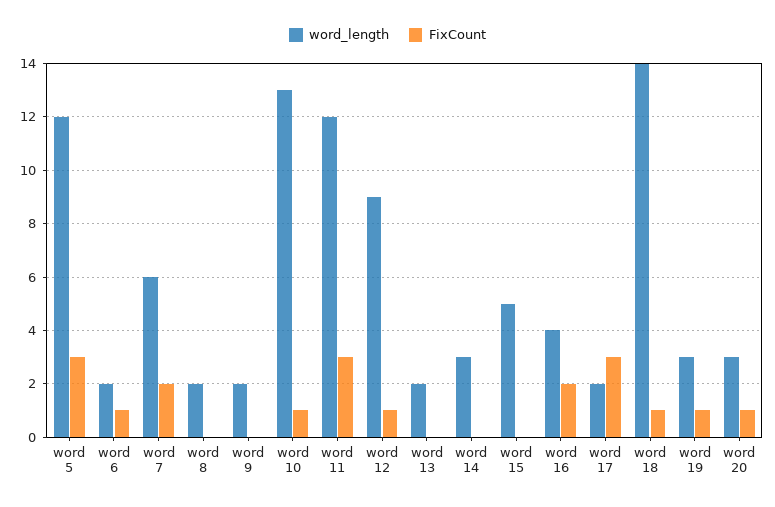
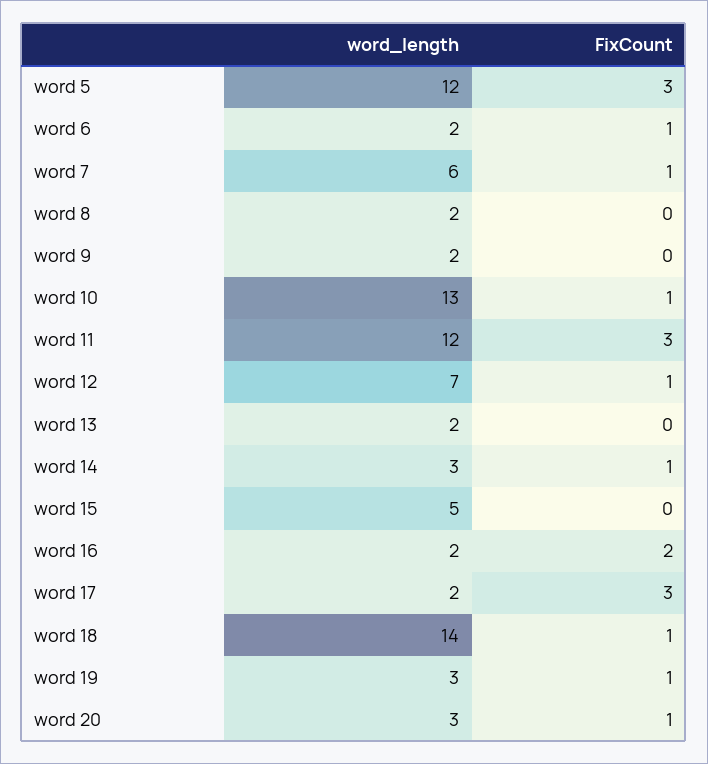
FixCount, word 7: 2 -> 1
word_length, word 12: 9 -> 7
FixCount, word 14: 0 -> 1
word_length, word 16: 4 -> 2

